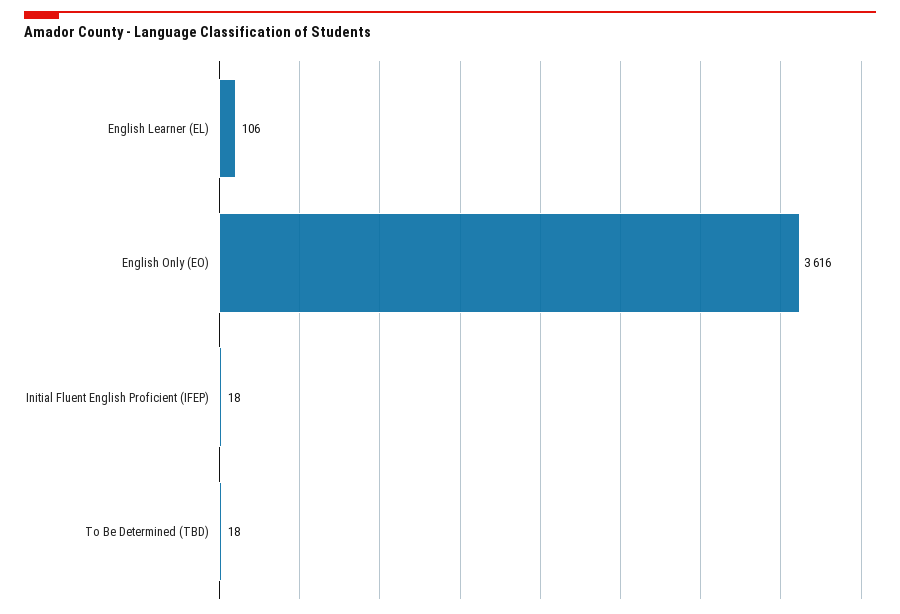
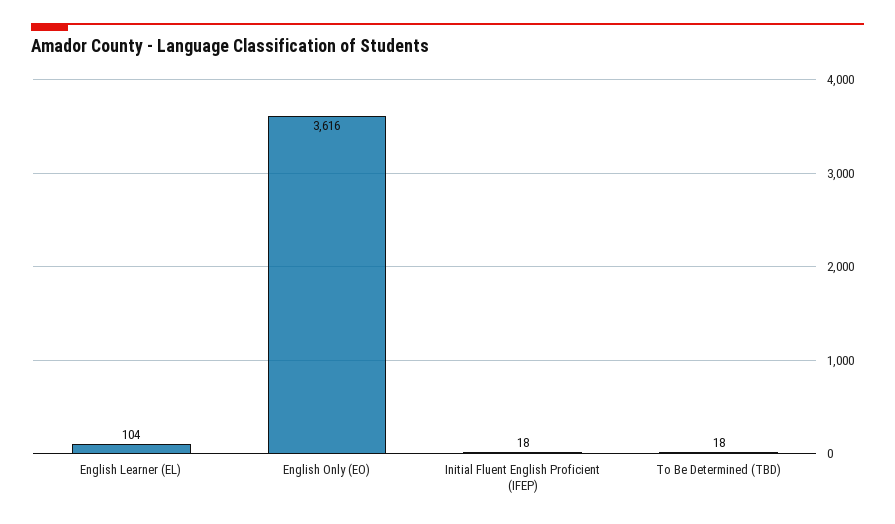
English Learner (EL): 106 -> 104

